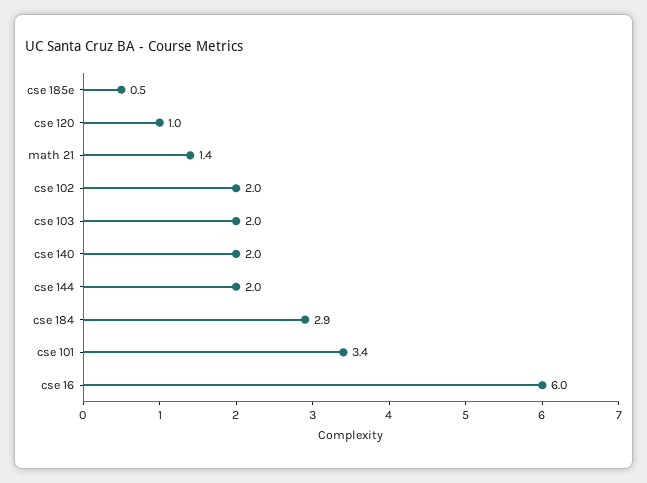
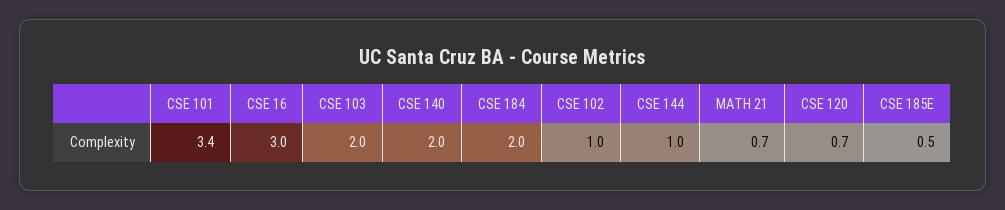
cse 120: 1 -> 0.7
math 21: 1.4 -> 0.7
cse 102: 2 -> 1
cse 144: 2 -> 1
cse 184: 2.9 -> 2
cse 16: 6 -> 3

